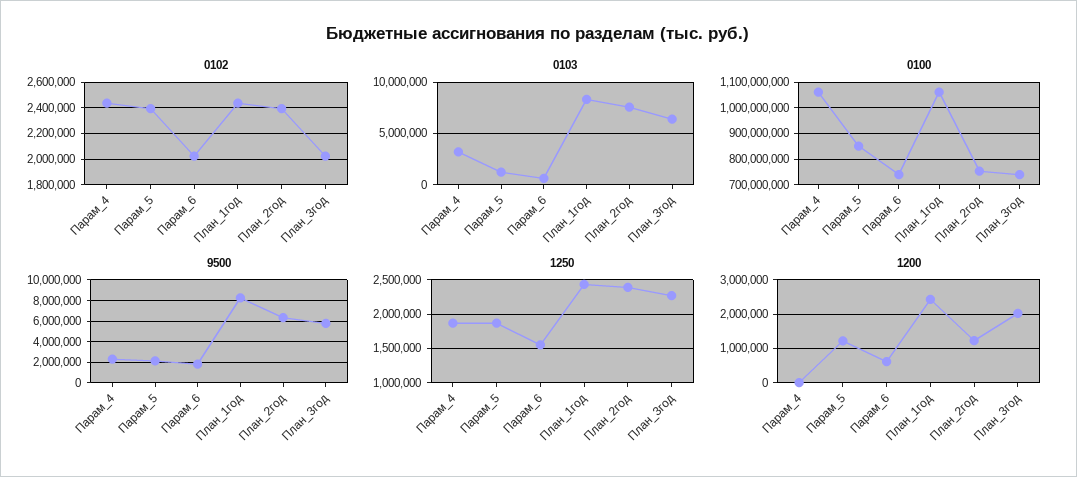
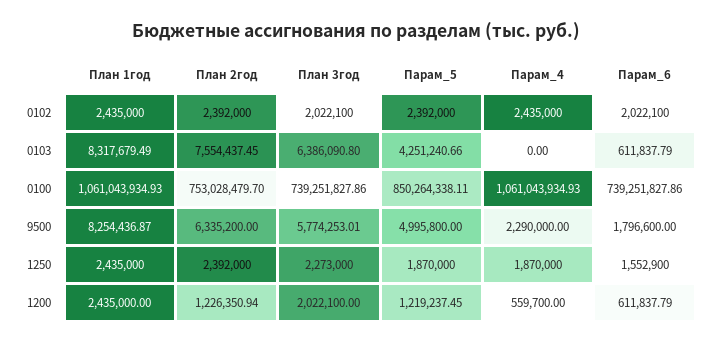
0103, Парам_4: 3000000 -> 0
0103, Парам_5: 1000000 -> 4251240.66
9500, Парам_5: 2000000 -> 4995800
1200, Парам_4: 0 -> 559700

